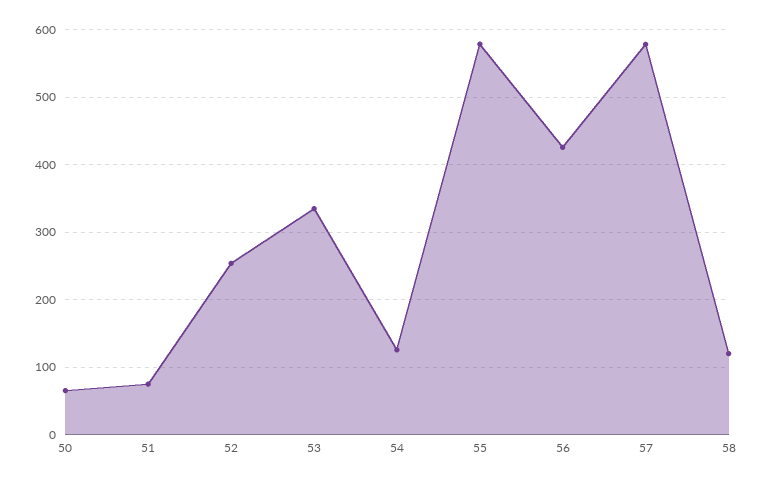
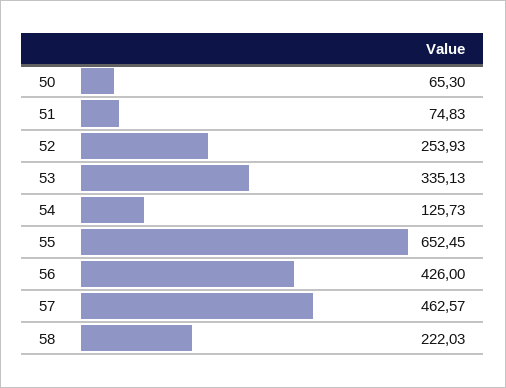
55: 580 -> 652.45
57: 580 -> 462.57
58: 120 -> 222.03

